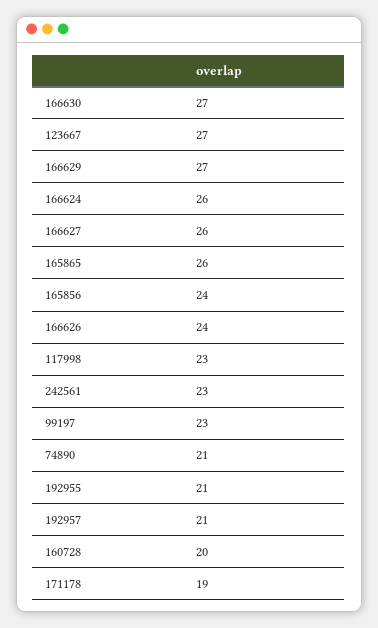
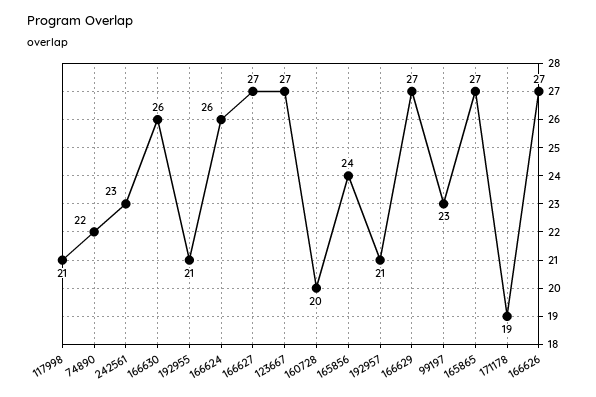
166630: 27 -> 26
166627: 26 -> 27
165865: 26 -> 27
166626: 24 -> 27
117998: 23 -> 21
74890: 21 -> 22

